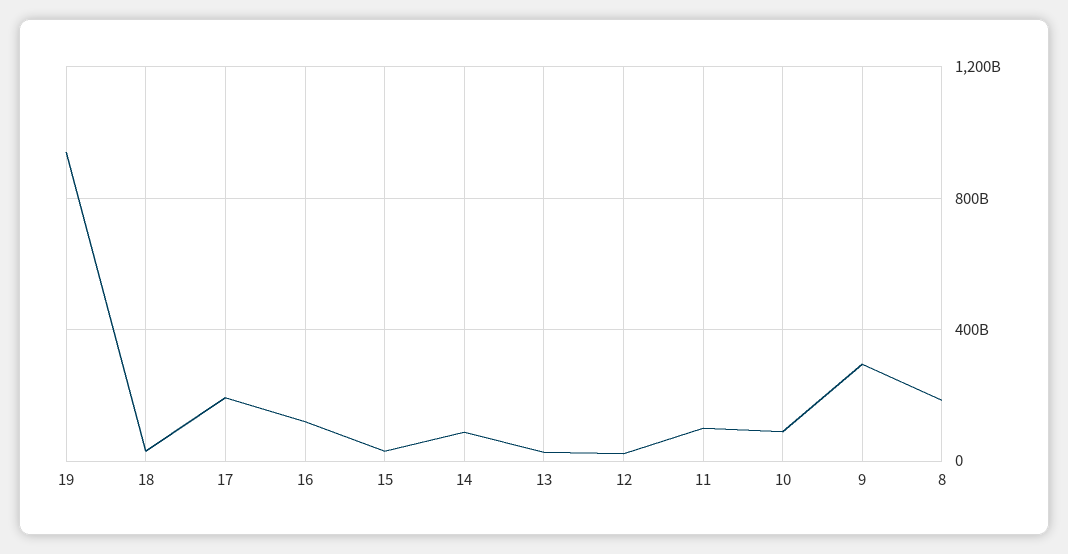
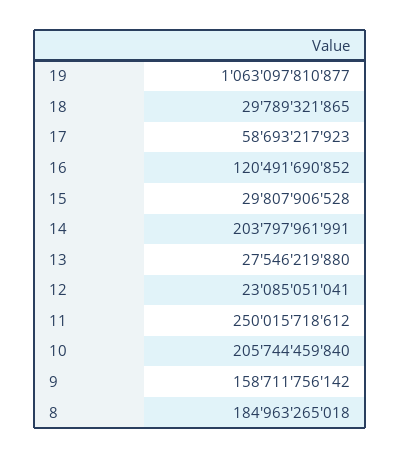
19: 950000000000 -> 1063097810877
17: 200000000000 -> 58693217923
14: 100000000000 -> 203797961991
11: 100000000000 -> 250015718612
10: 100000000000 -> 205744459840
9: 300000000000 -> 158711756142

